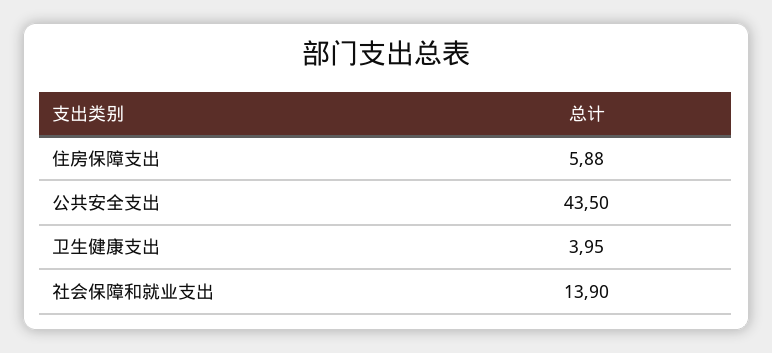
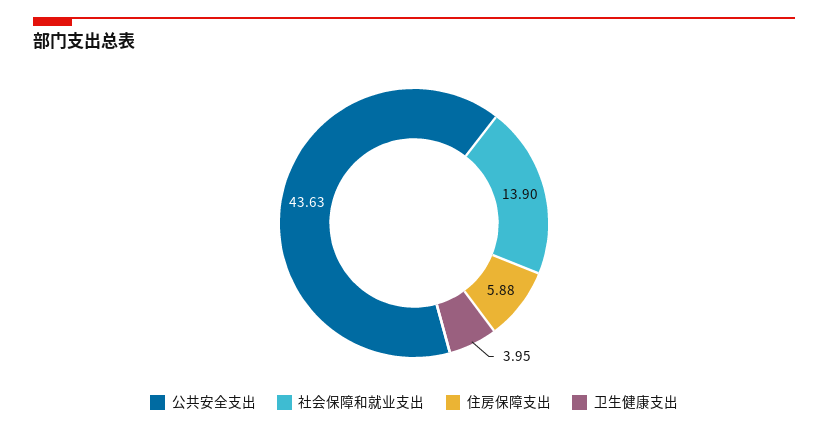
公共安全支出: 43.5 -> 43.63

